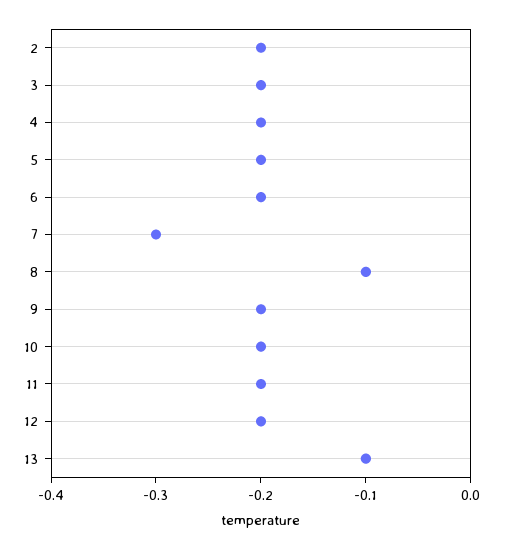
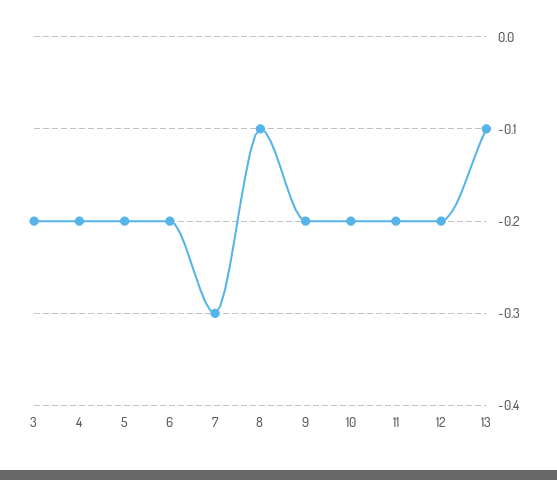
2: -0.2 -> none

